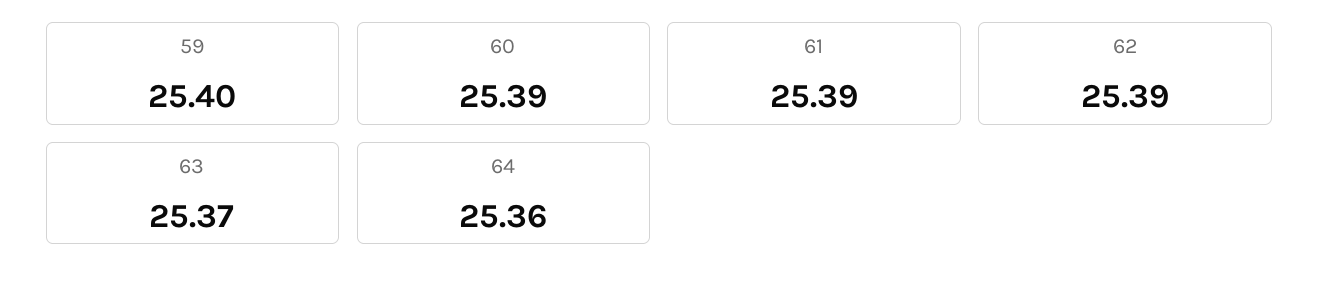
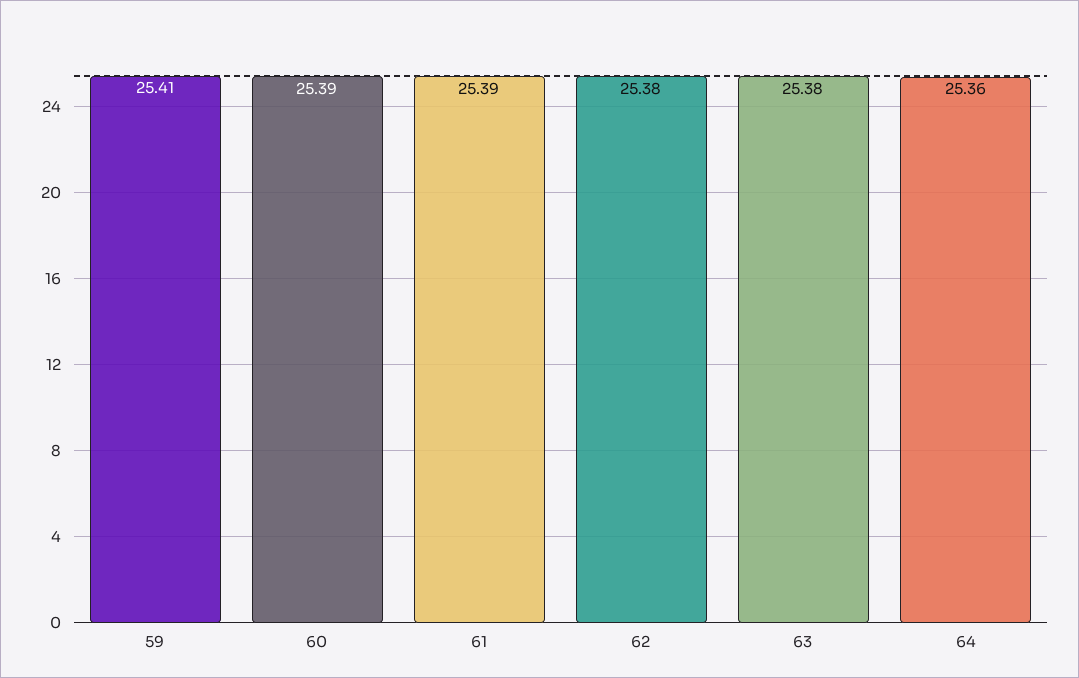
59: 25.4 -> 25.41
62: 25.39 -> 25.38
63: 25.37 -> 25.38

